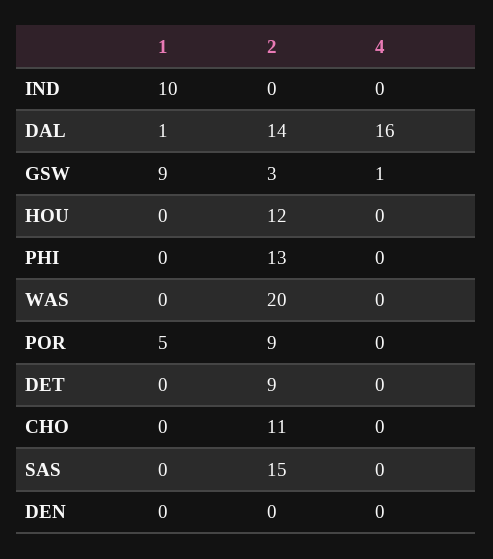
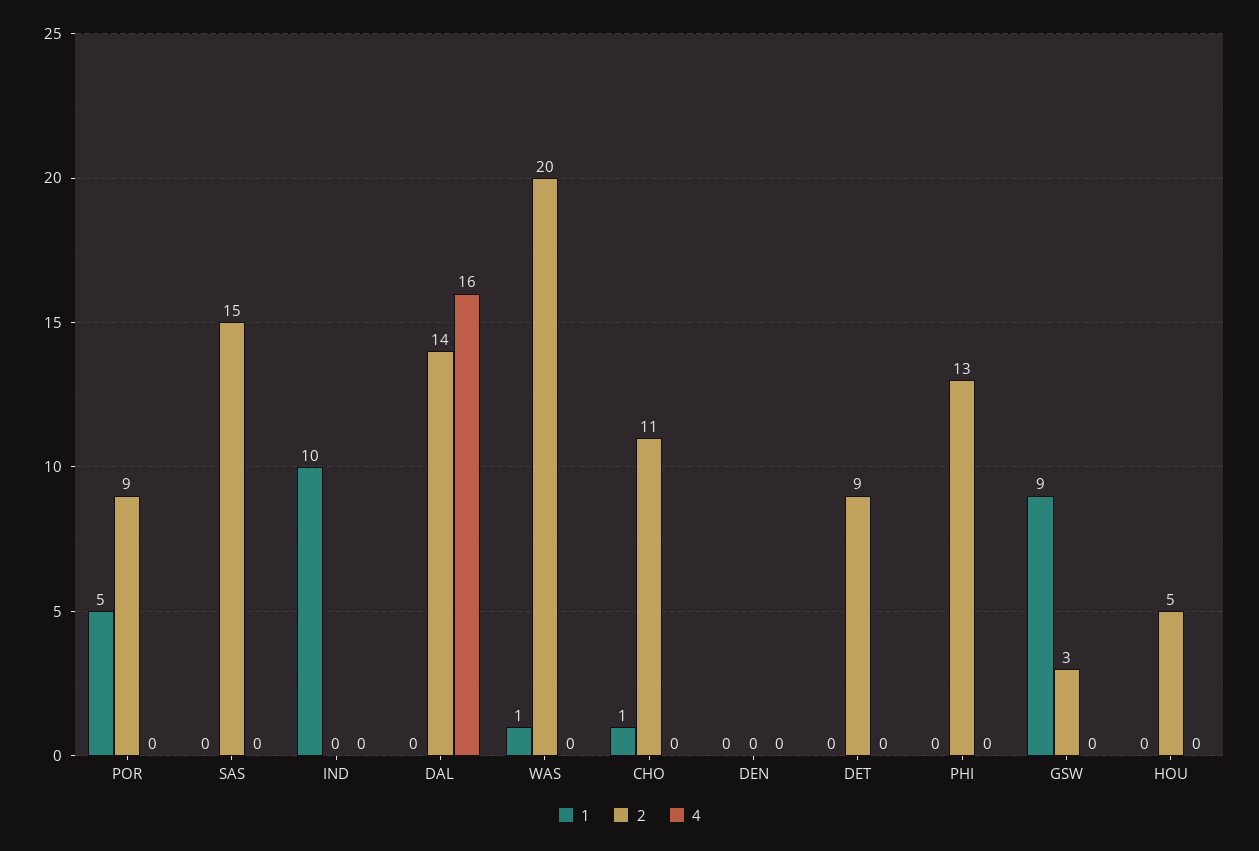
1, DAL: 1 -> 0
4, GSW: 1 -> 0
2, HOU: 12 -> 5
1, WAS: 0 -> 1
1, CHO: 0 -> 1

